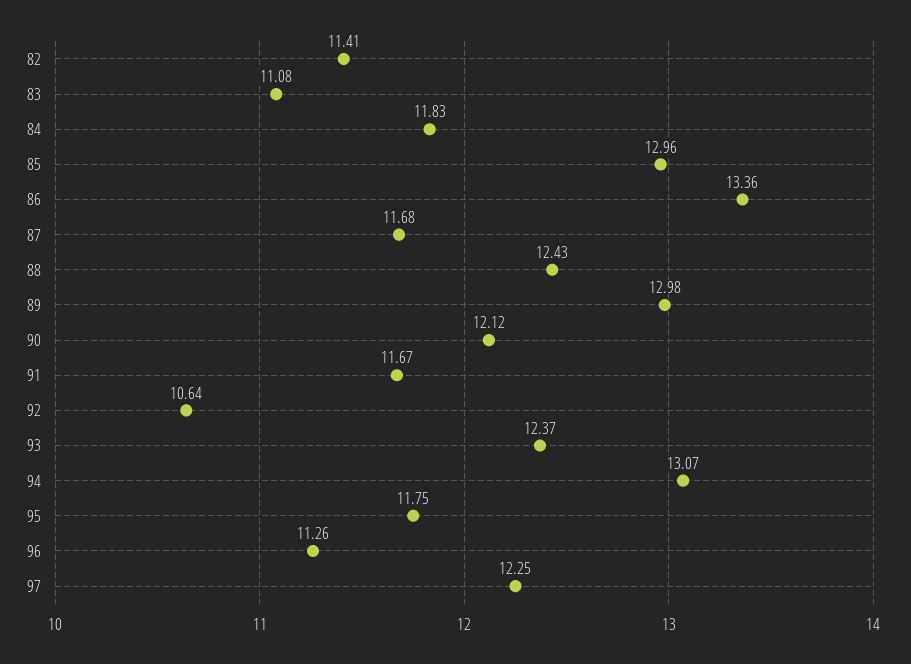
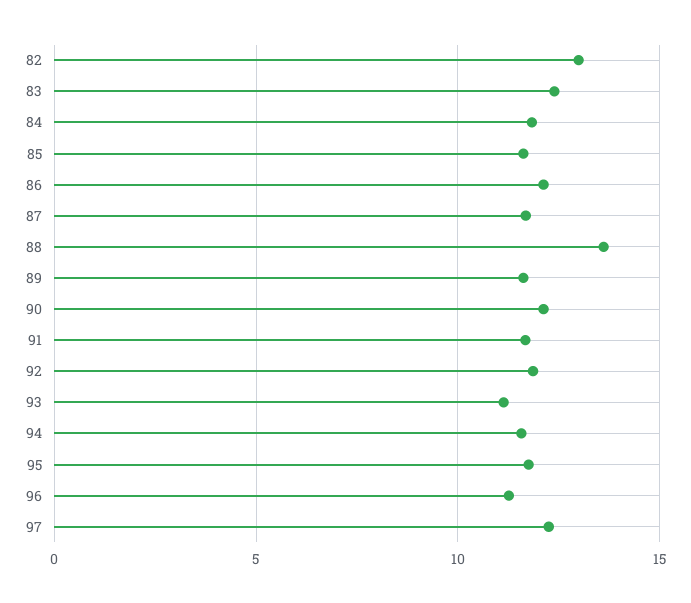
82: 11.41 -> 13
83: 11.08 -> 12.5
85: 12.96 -> 11.5
86: 13.36 -> 12
88: 12.43 -> 13.5
89: 12.98 -> 11.5
92: 10.64 -> 12
93: 12.37 -> 11
94: 13.07 -> 11.5

